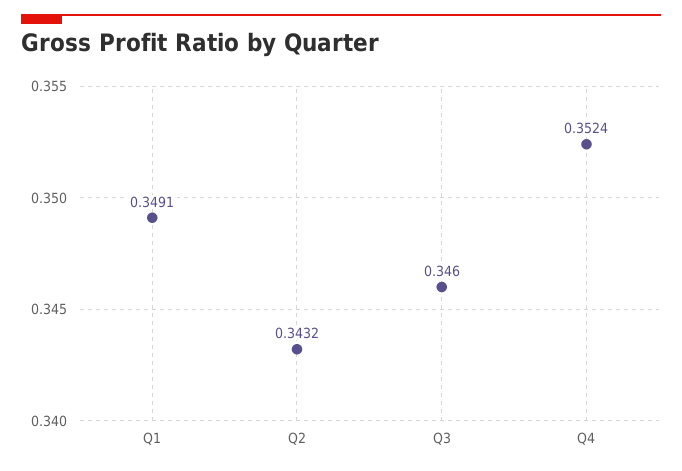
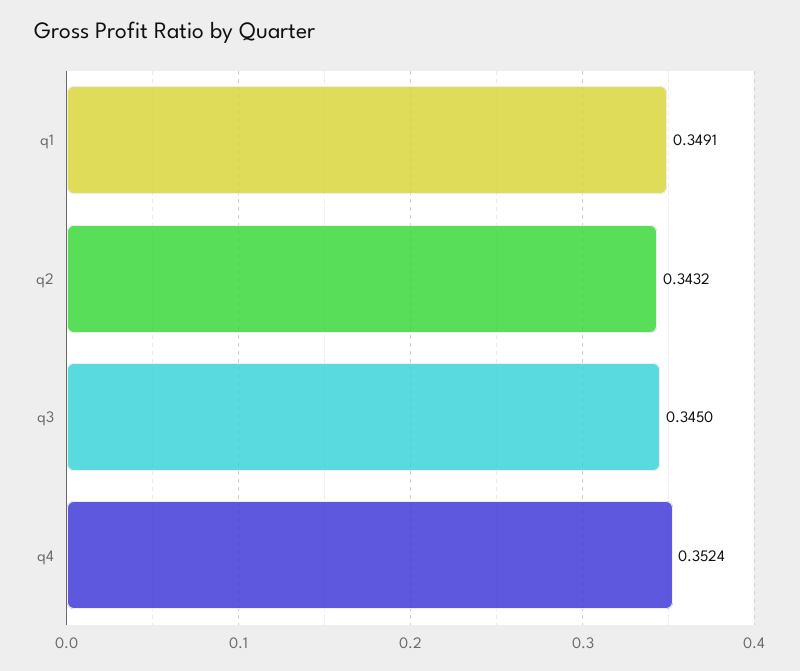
Q3: 0.346 -> 0.345

